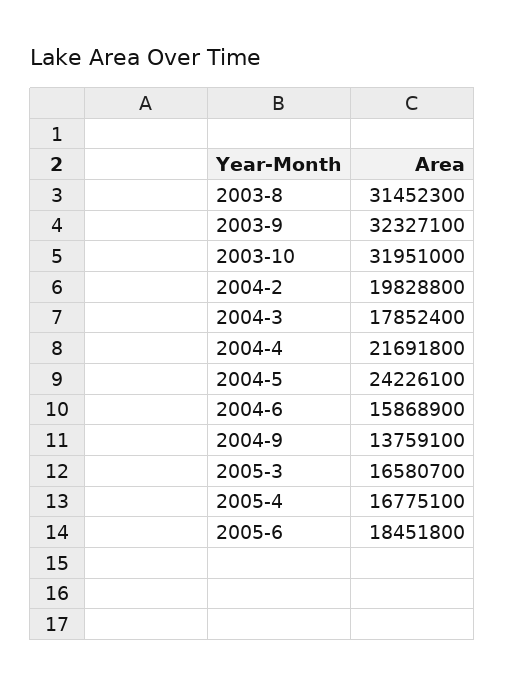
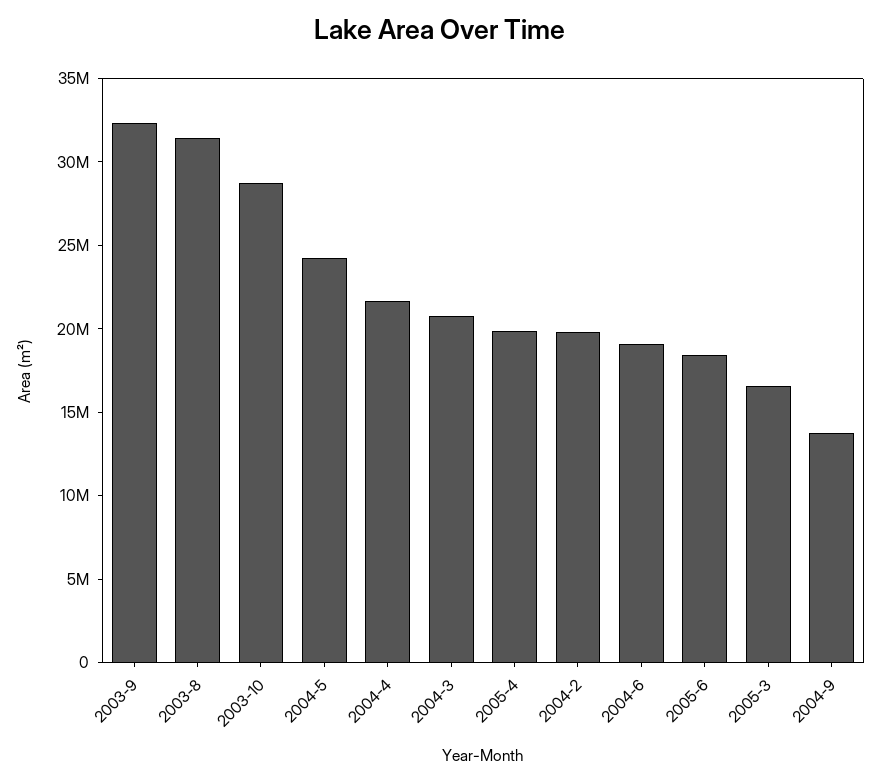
2003-10: 31951000 -> 29000000
2004-3: 17852400 -> 21000000
2004-6: 15868900 -> 19000000
2005-4: 16775100 -> 20000000

